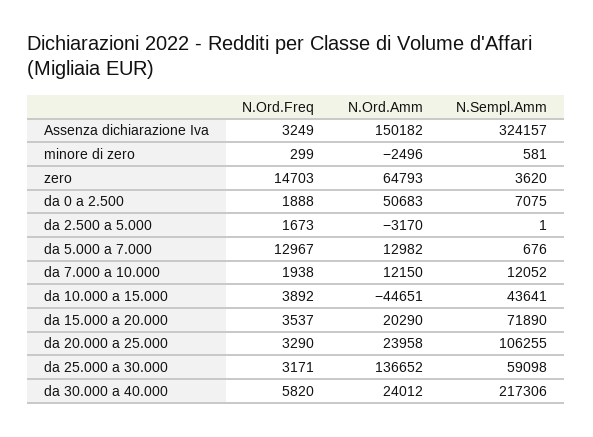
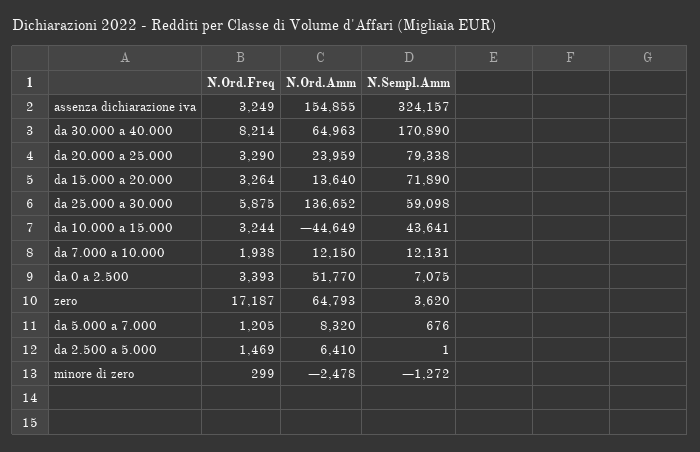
N.Ord.Amm, Assenza dichiarazione Iva: 150182 -> 154855
N.Ord.Amm, minore di zero: -2496 -> -2478
N.Sempl.Amm, minore di zero: 581 -> -1272
N.Ord.Freq, zero: 14703 -> 17187
N.Ord.Freq, da 0 a 2.500: 1888 -> 3393
N.Ord.Amm, da 0 a 2.500: 50683 -> 51770
N.Ord.Freq, da 2.500 a 5.000: 1673 -> 1469
N.Ord.Amm, da 2.500 a 5.000: -3170 -> 6410
N.Ord.Freq, da 5.000 a 7.000: 12967 -> 1205
N.Ord.Amm, da 5.000 a 7.000: 12982 -> 8320
N.Sempl.Amm, da 7.000 a 10.000: 12052 -> 12131
N.Ord.Freq, da 10.000 a 15.000: 3892 -> 3244
N.Ord.Amm, da 10.000 a 15.000: -44651 -> -44649
N.Ord.Freq, da 15.000 a 20.000: 3537 -> 3264
N.Ord.Amm, da 15.000 a 20.000: 20290 -> 13640
N.Ord.Amm, da 20.000 a 25.000: 23958 -> 23959
N.Sempl.Amm, da 20.000 a 25.000: 106255 -> 79338
N.Ord.Freq, da 25.000 a 30.000: 3171 -> 5875
N.Ord.Freq, da 30.000 a 40.000: 5820 -> 8214
N.Ord.Amm, da 30.000 a 40.000: 24012 -> 64963
N.Sempl.Amm, da 30.000 a 40.000: 217306 -> 170890

